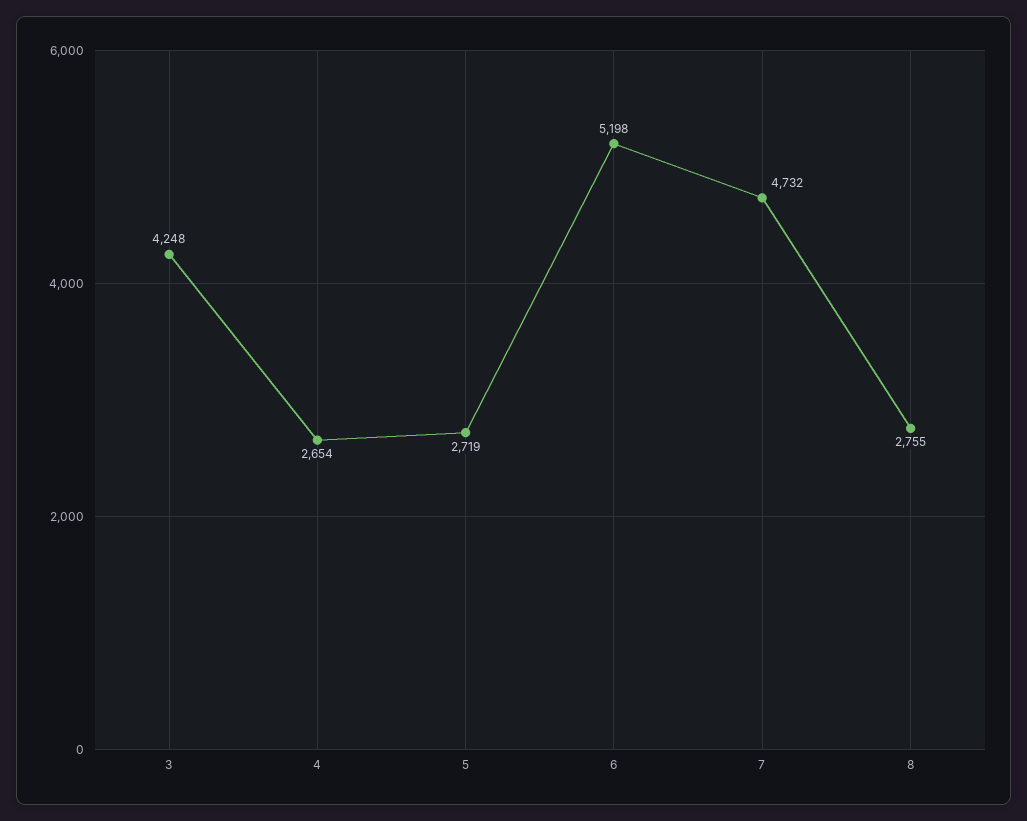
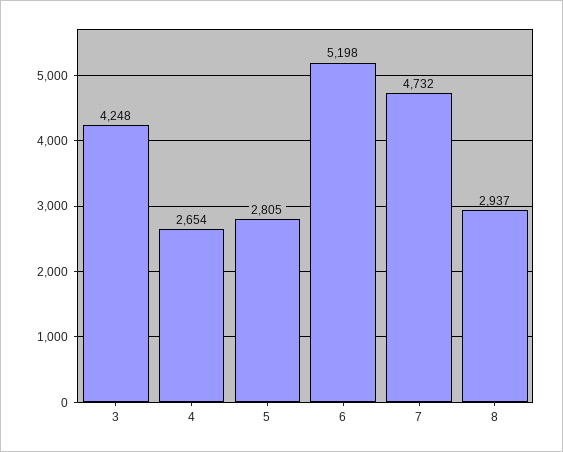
5: 2719 -> 2805
8: 2755 -> 2937

